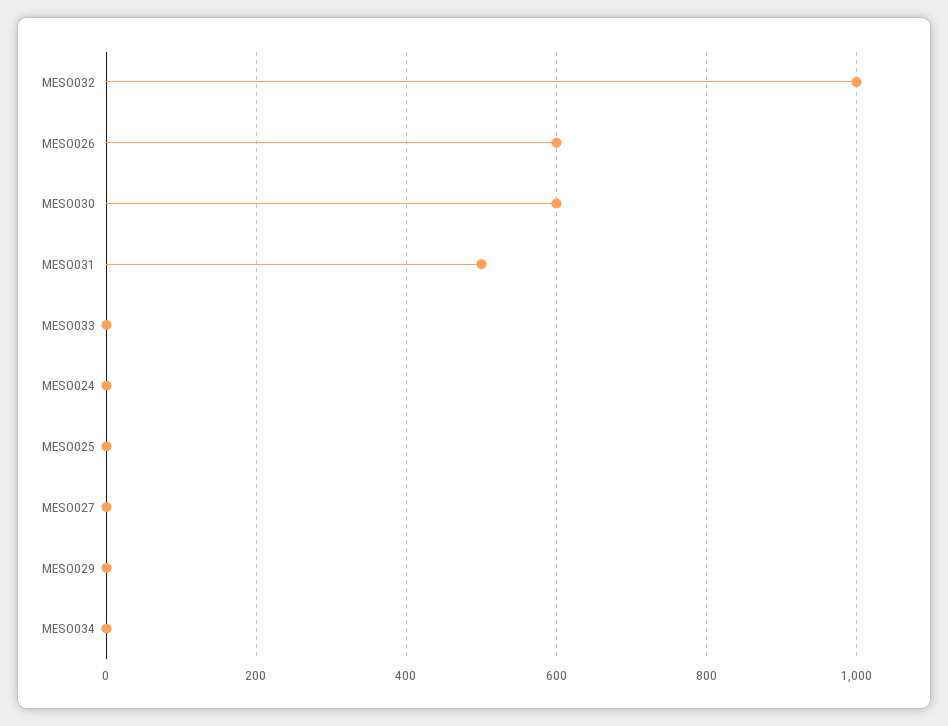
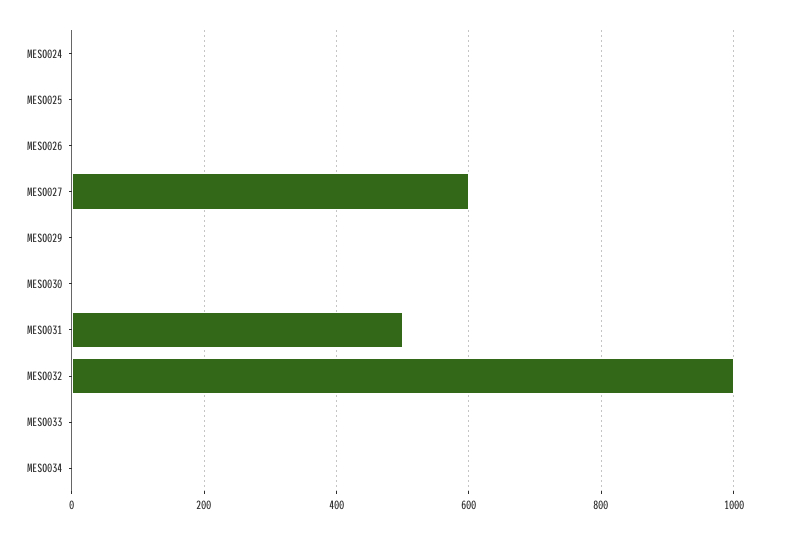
MESO026: 600 -> 0
MESO030: 600 -> 0
MESO027: 0 -> 600

